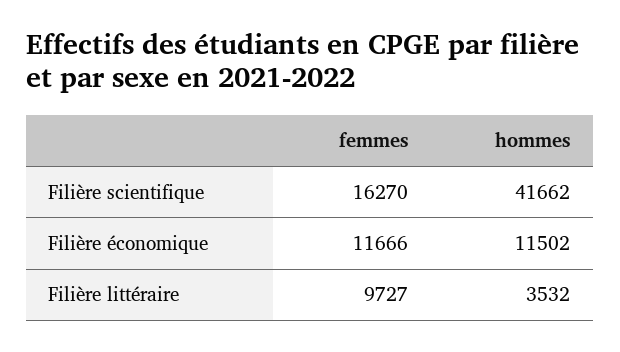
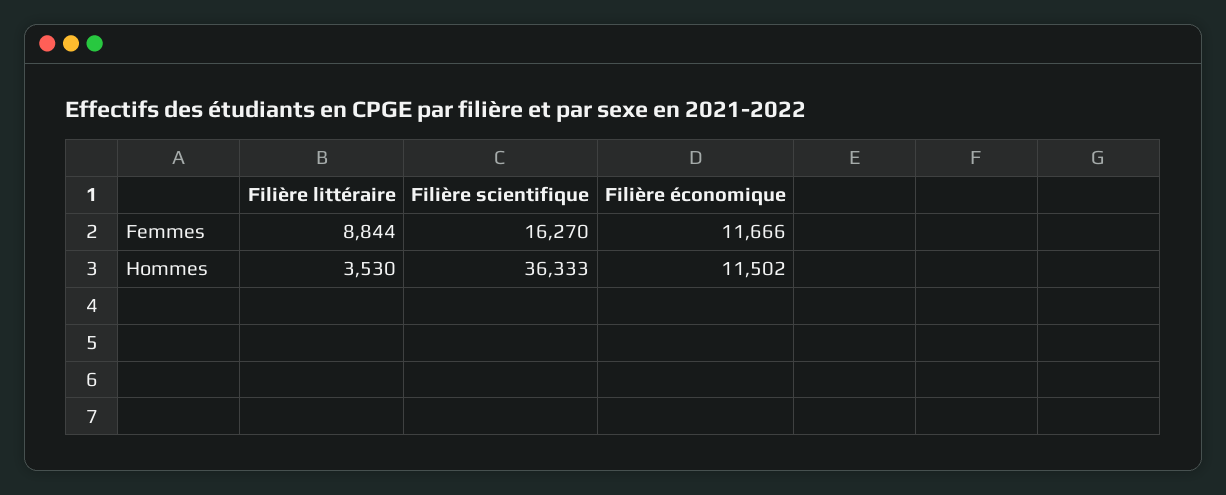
hommes, Filière scientifique: 41662 -> 36333
femmes, Filière littéraire: 9727 -> 8844
hommes, Filière littéraire: 3532 -> 3530

